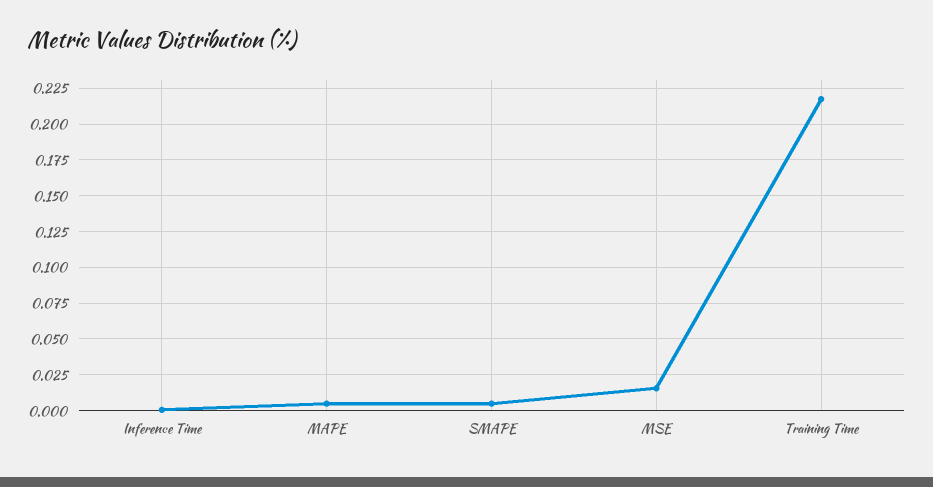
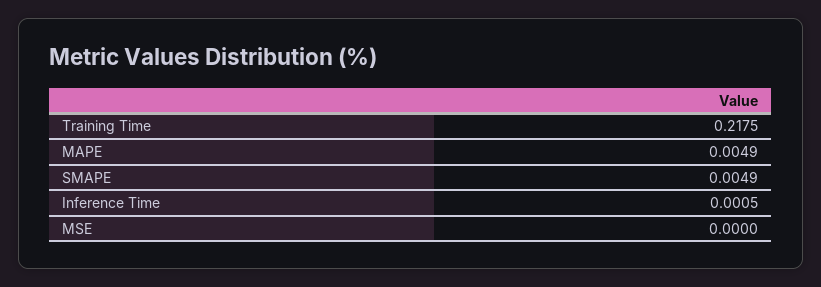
MSE: 0.015 -> 0

